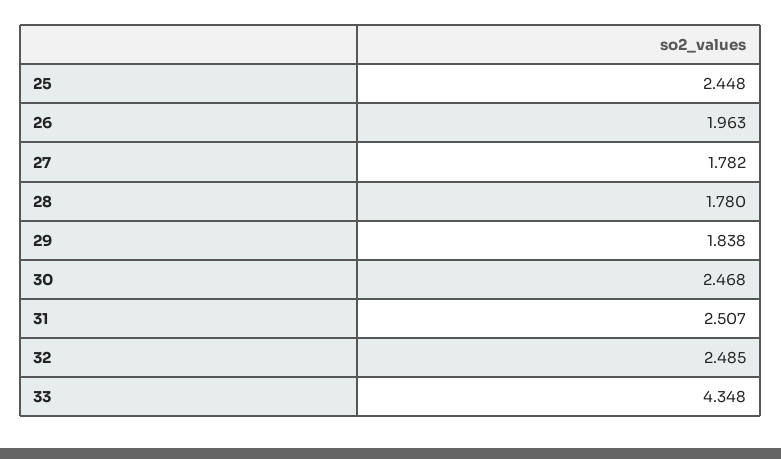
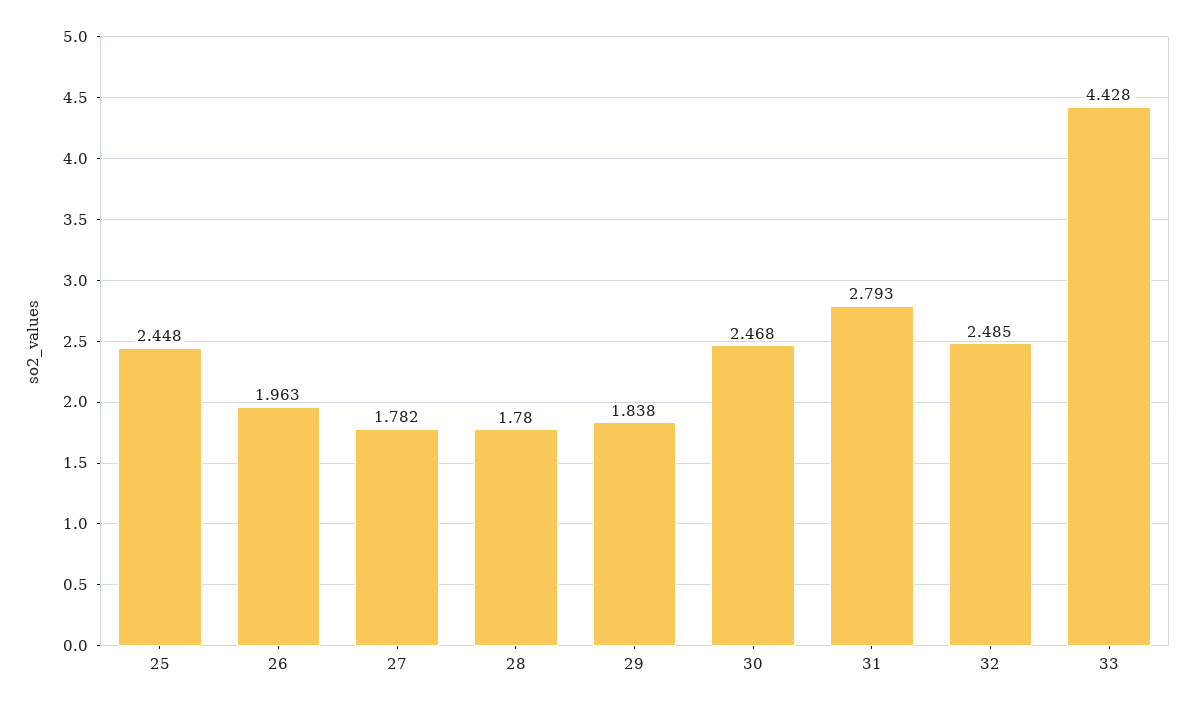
31: 2.507 -> 2.793
33: 4.348 -> 4.428

